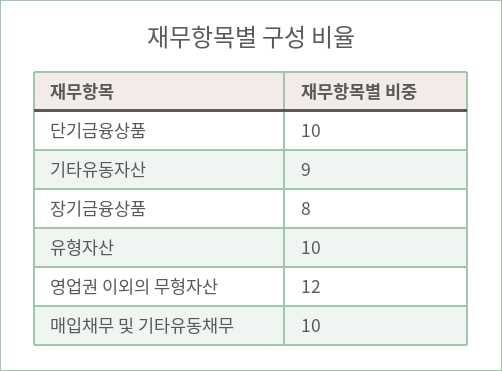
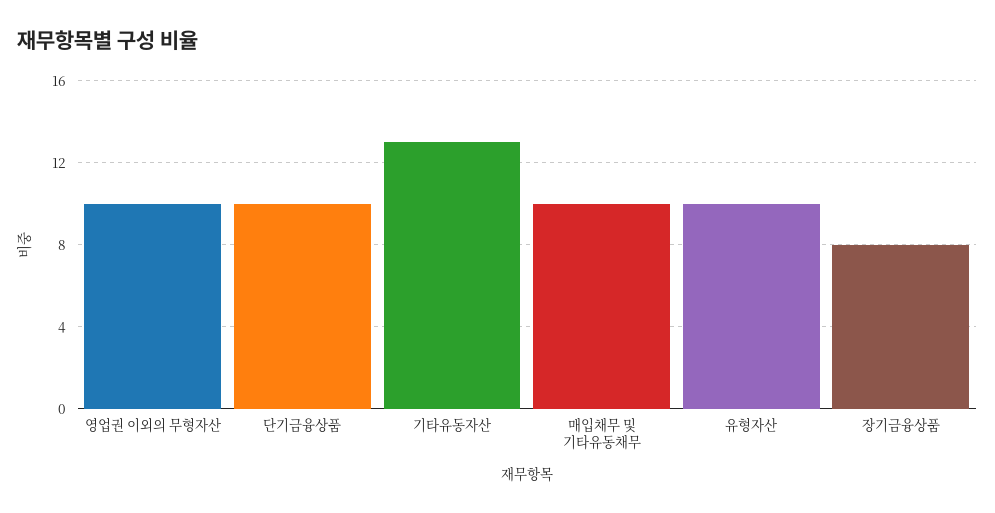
기타유동자산: 9 -> 13
영업권 이외의 무형자산: 12 -> 10

